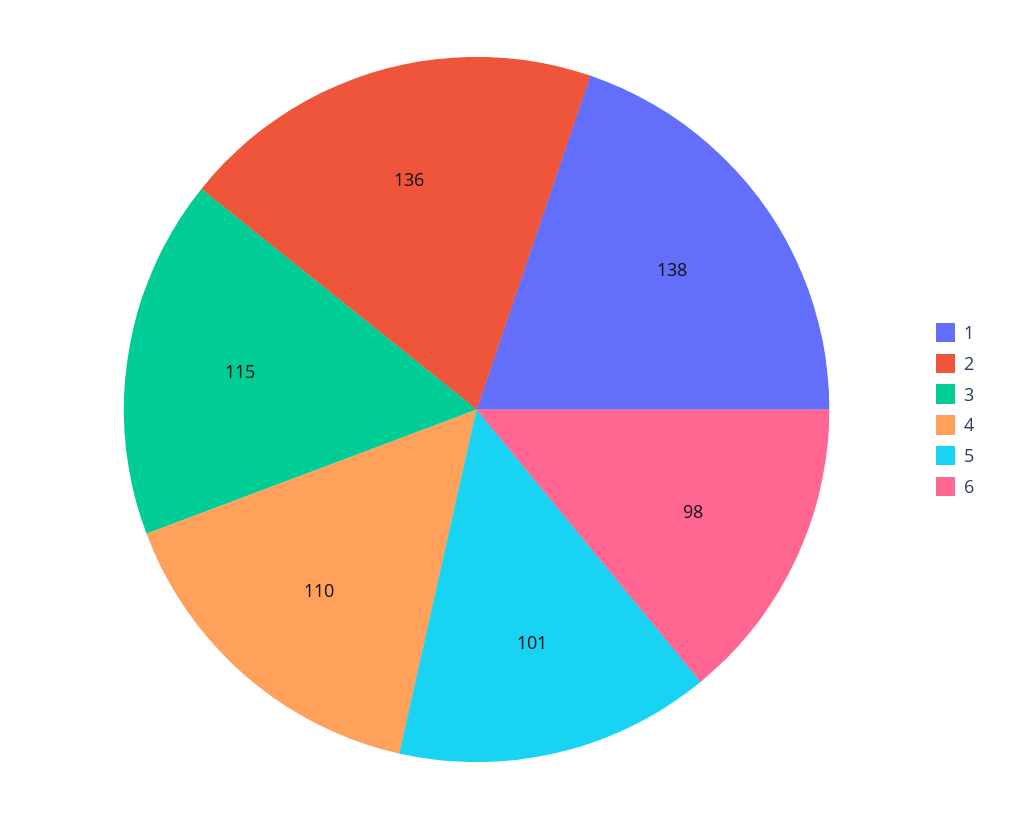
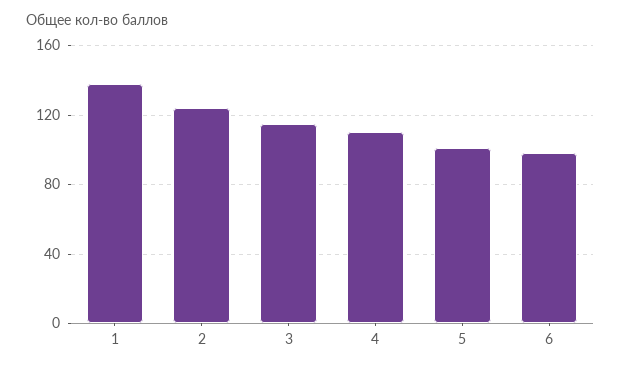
2: 136 -> 125

